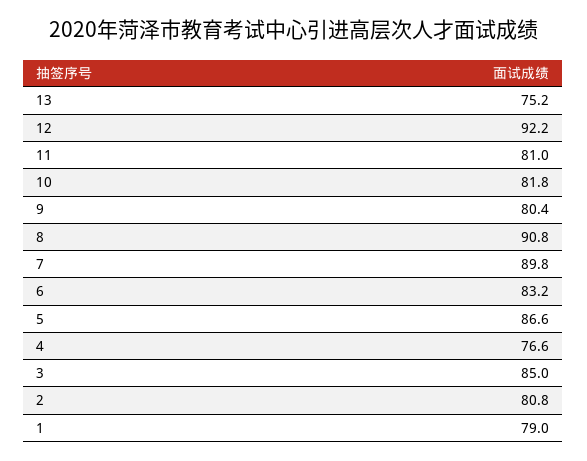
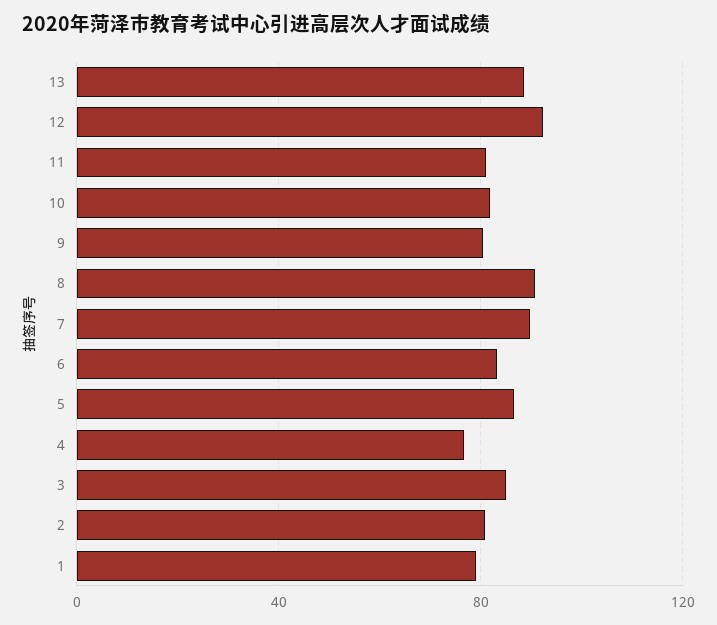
13: 75.2 -> 90

